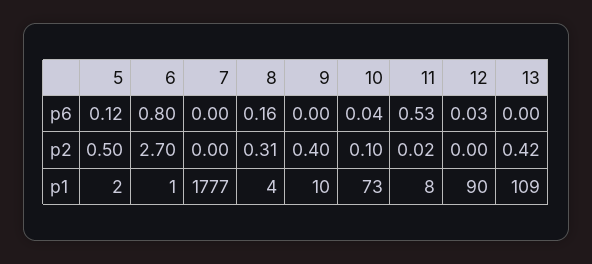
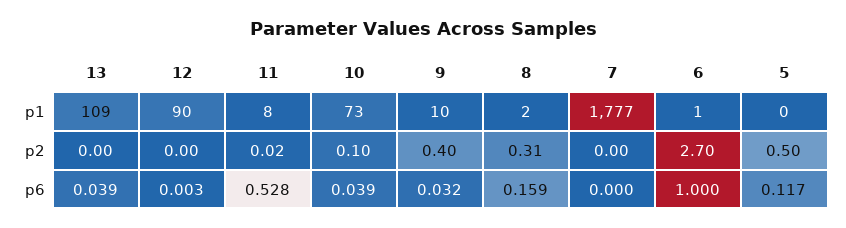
6, p6: 0.8 -> 1
9, p6: 0 -> 0.032
12, p6: 0.03 -> 0.003
13, p6: 0 -> 0.039
13, p2: 0.42 -> 0
5, p1: 2 -> 0
8, p1: 4 -> 2

